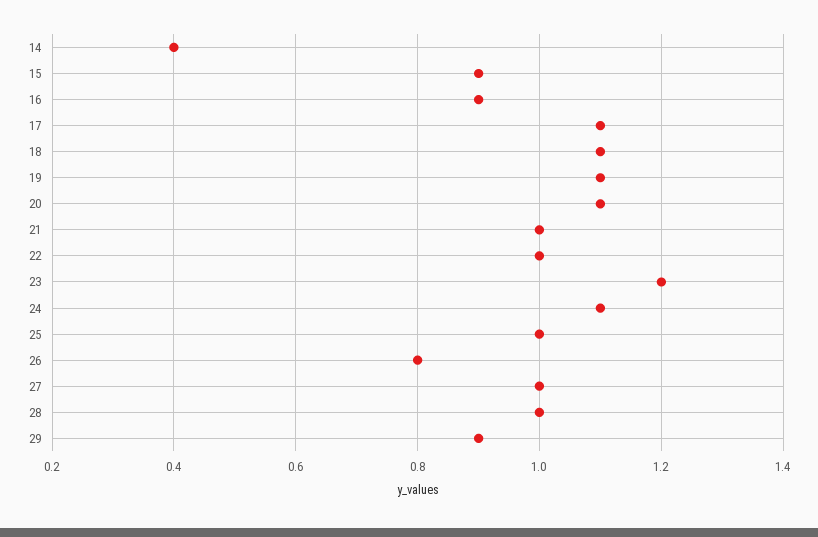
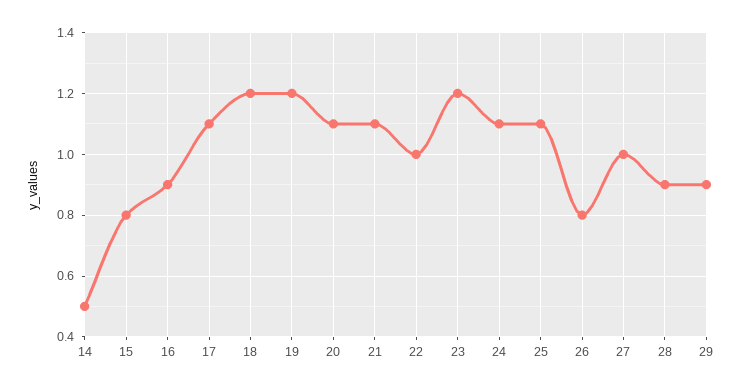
14: 0.4 -> 0.5
15: 0.9 -> 0.8
18: 1.1 -> 1.2
19: 1.1 -> 1.2
21: 1 -> 1.1
25: 1 -> 1.1
28: 1 -> 0.9

